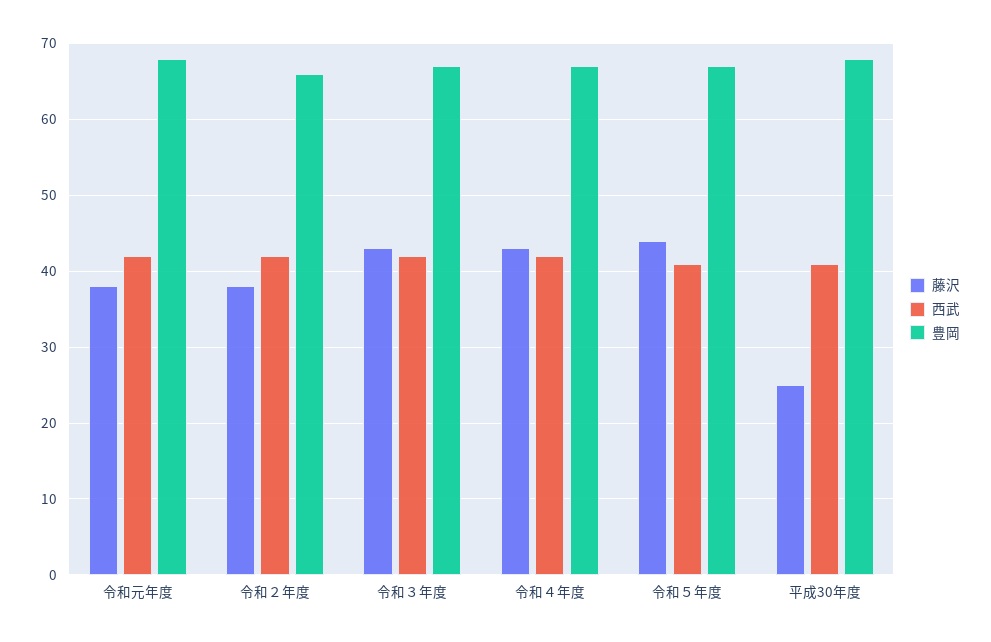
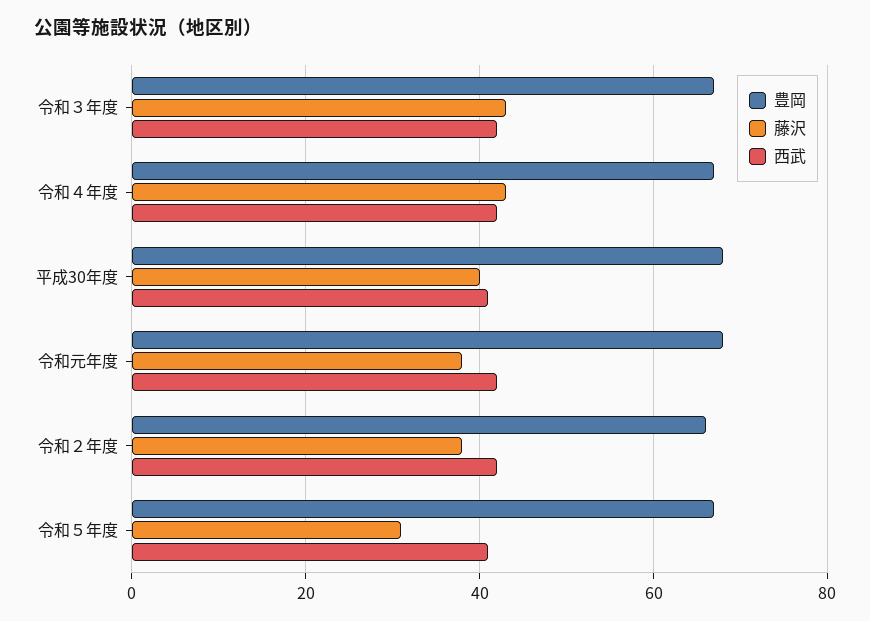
藤沢, 令和５年度: 44 -> 30
藤沢, 平成30年度: 25 -> 40

